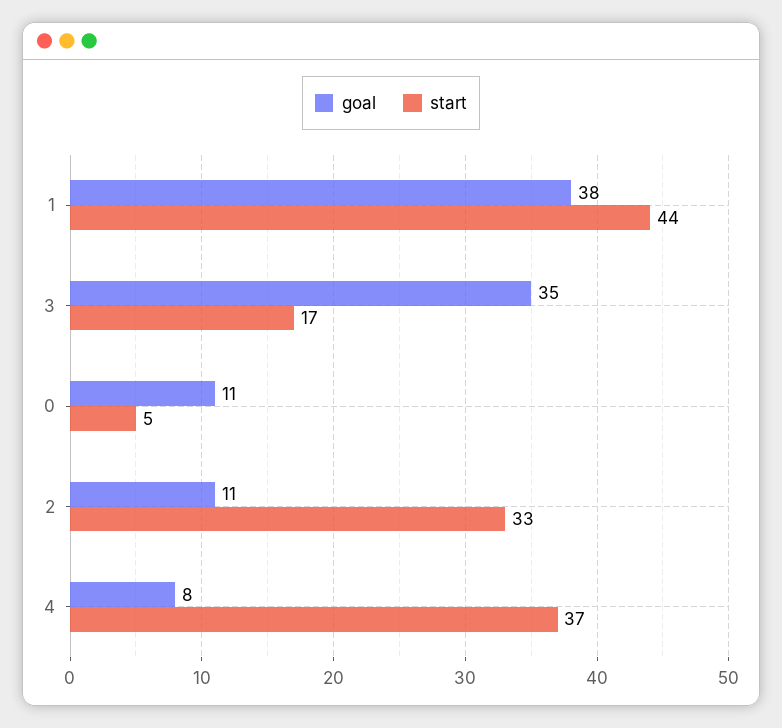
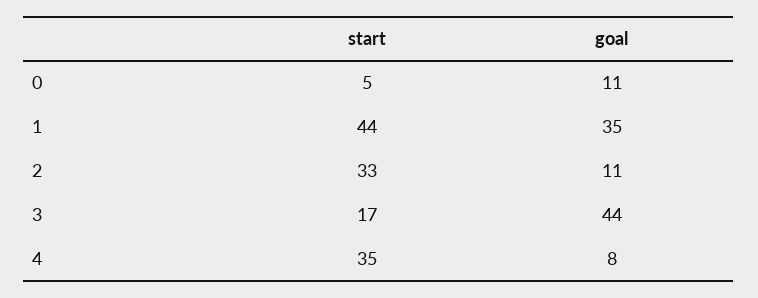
goal, 1: 38 -> 35
goal, 3: 35 -> 44
start, 4: 37 -> 35

